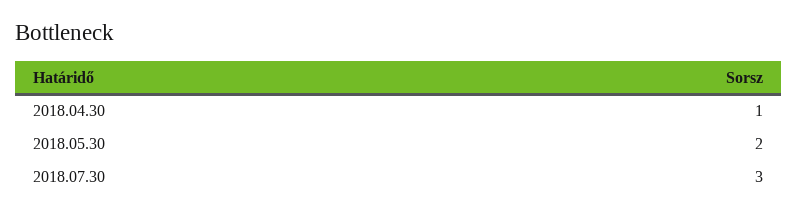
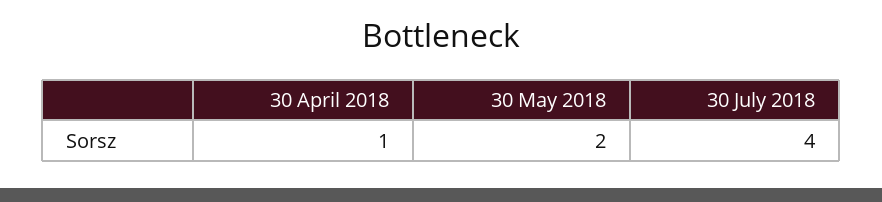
2018.07.30: 3 -> 4

